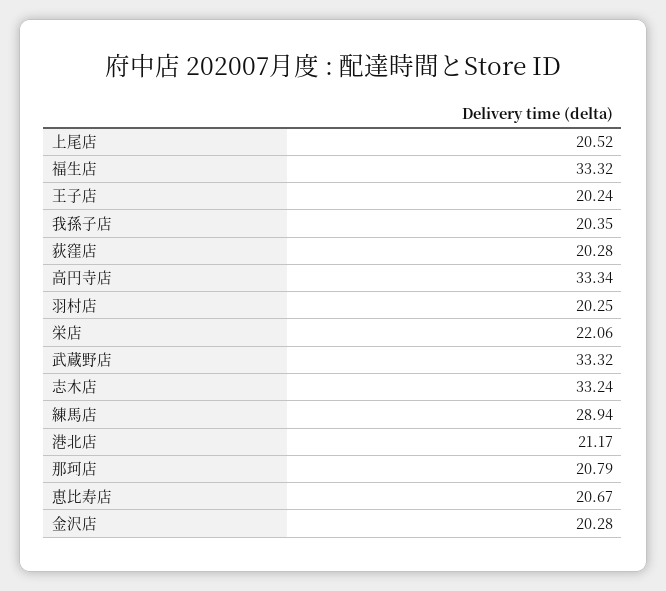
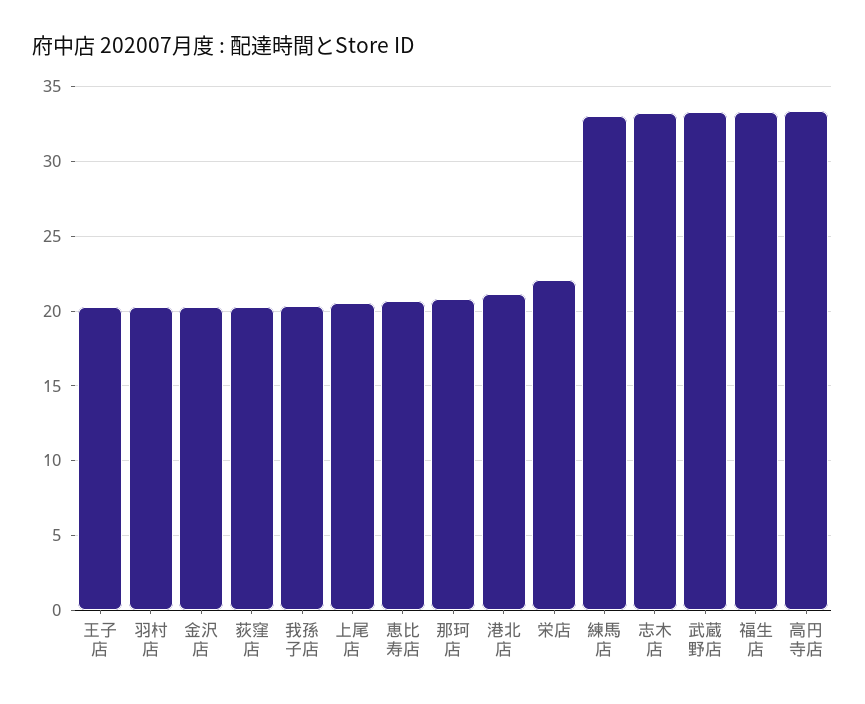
練馬店: 28.94 -> 33

